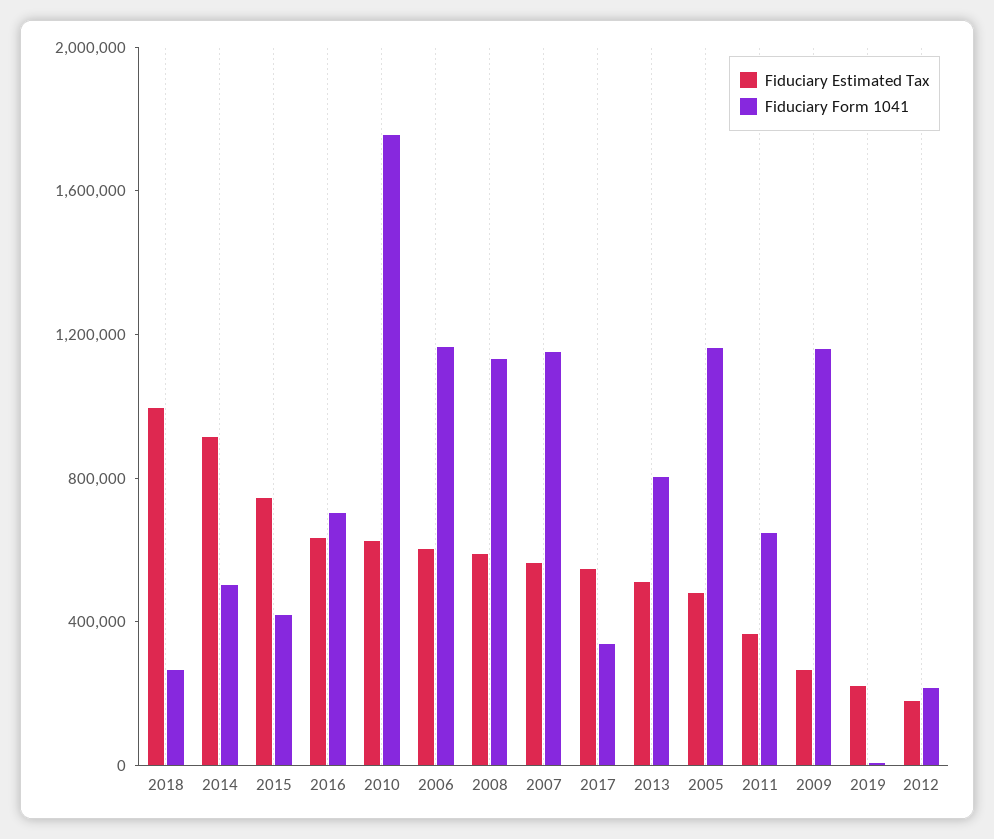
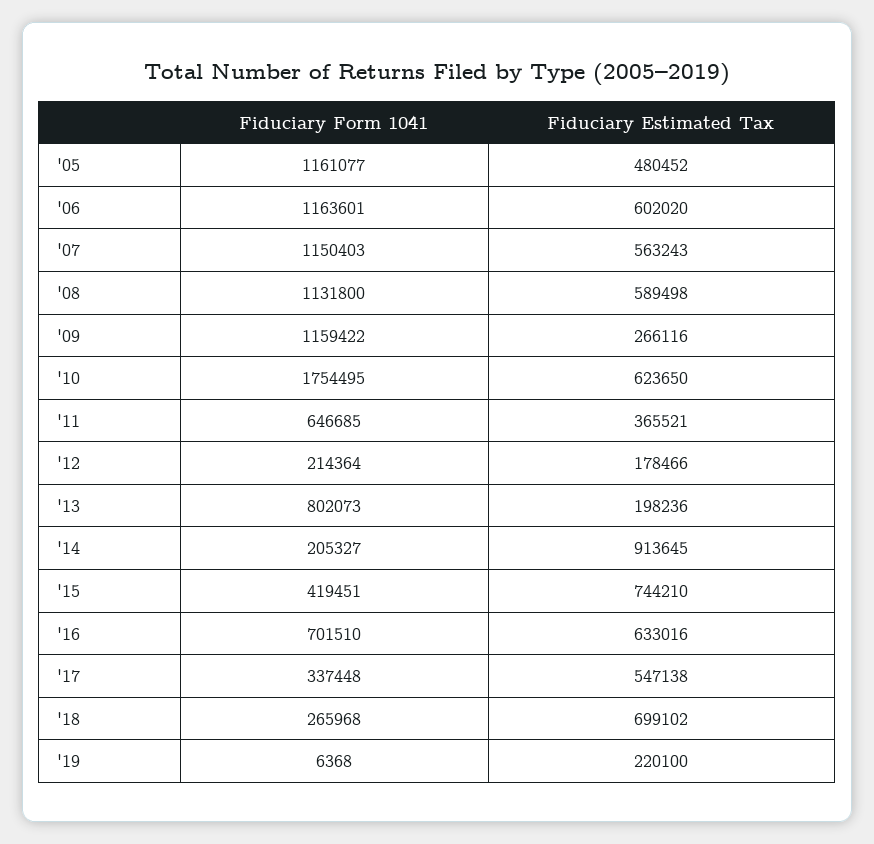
Fiduciary Estimated Tax, 2018: 1000000 -> 699102
Fiduciary Form 1041, 2014: 500000 -> 205327
Fiduciary Estimated Tax, 2013: 500000 -> 198236

